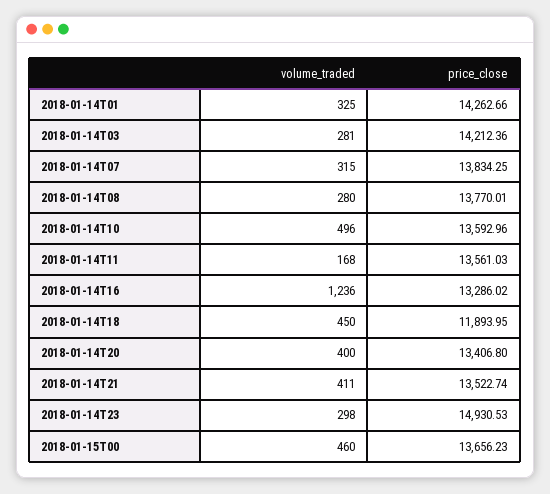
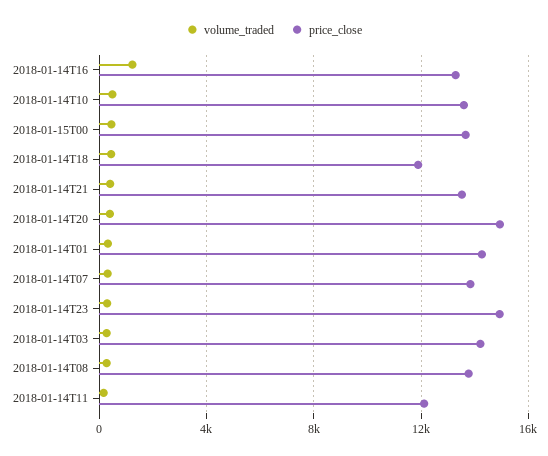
price_close, 2018-01-14T11: 13561.03 -> 12000
price_close, 2018-01-14T20: 13406.8 -> 15000

